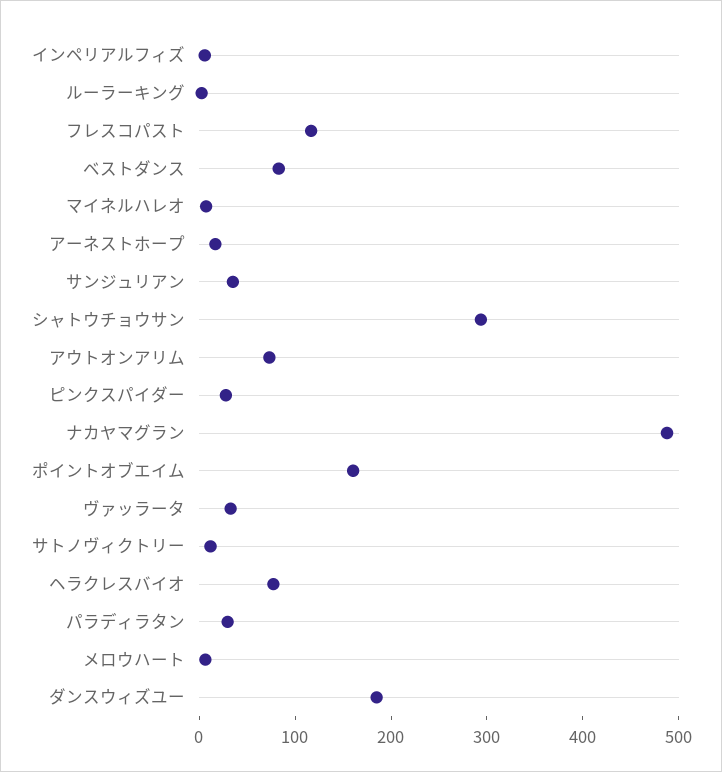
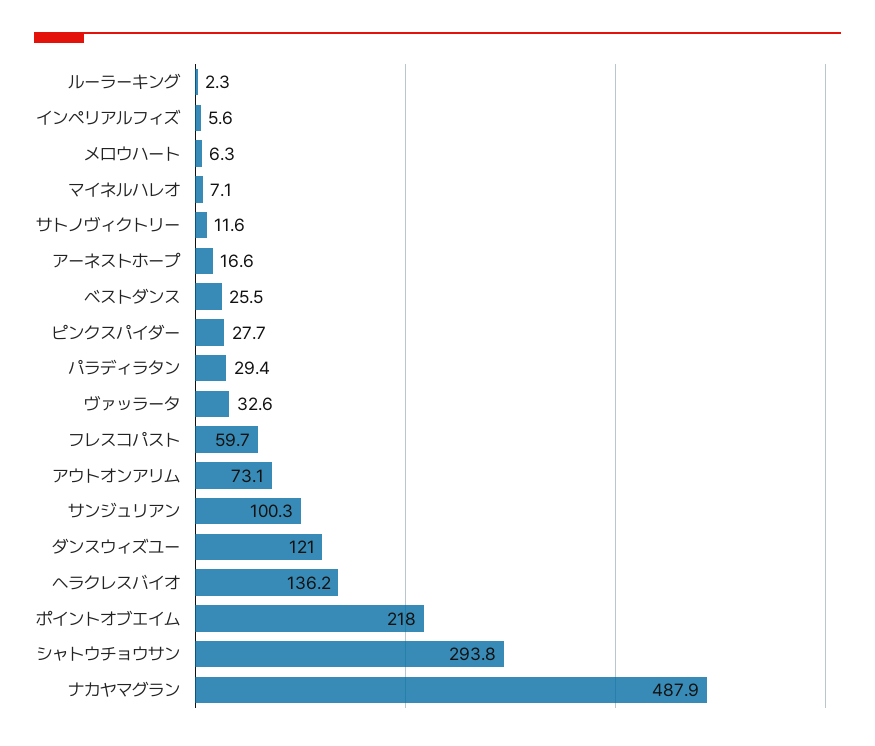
フレスコパスト: 120 -> 59.7
ベストダンス: 80 -> 25.5
サンジュリアン: 40 -> 100.3
ポイントオブエイム: 160 -> 218
ヘラクレスバイオ: 80 -> 136.2
ダンスウィズユー: 180 -> 121

